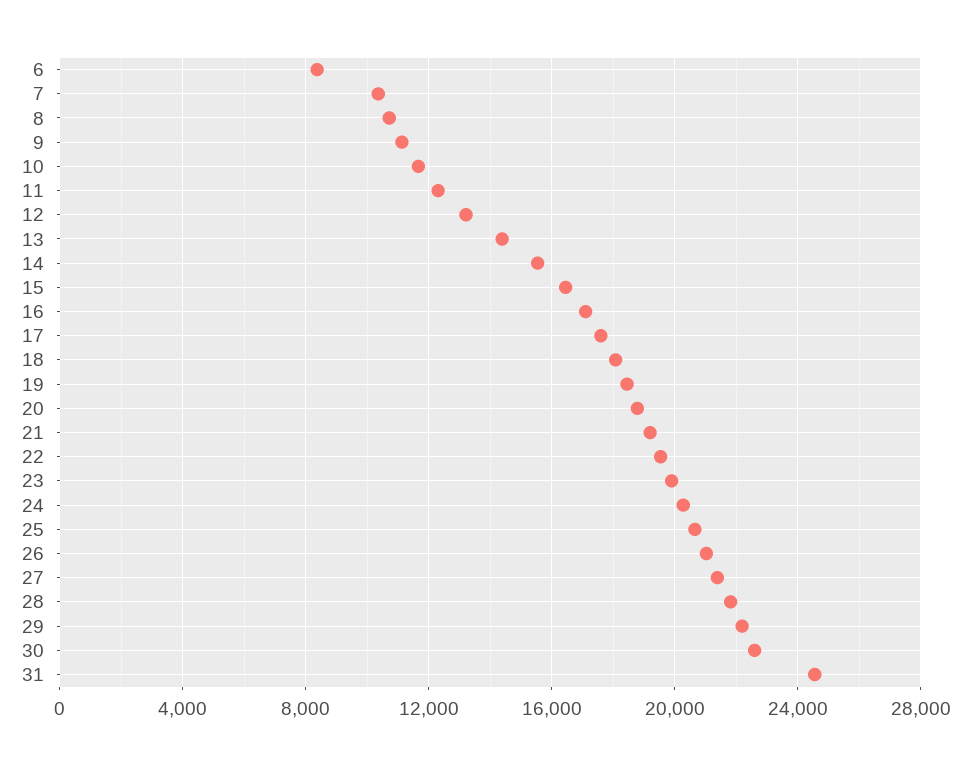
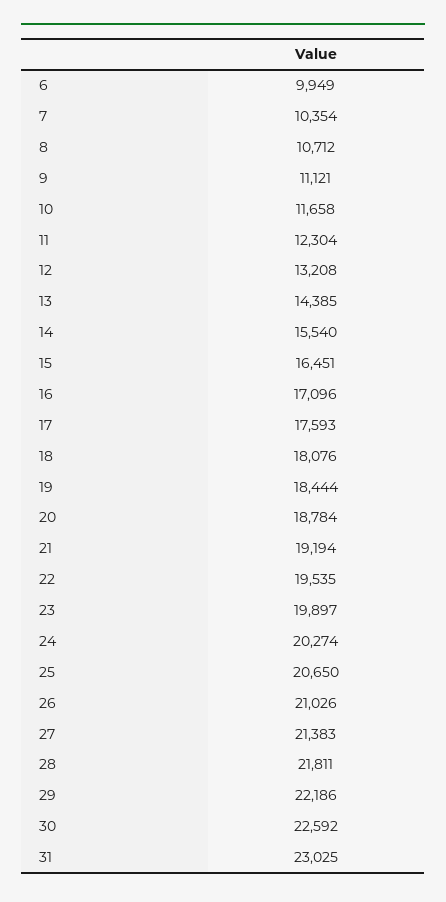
6: 8500 -> 9949
31: 24500 -> 23025

